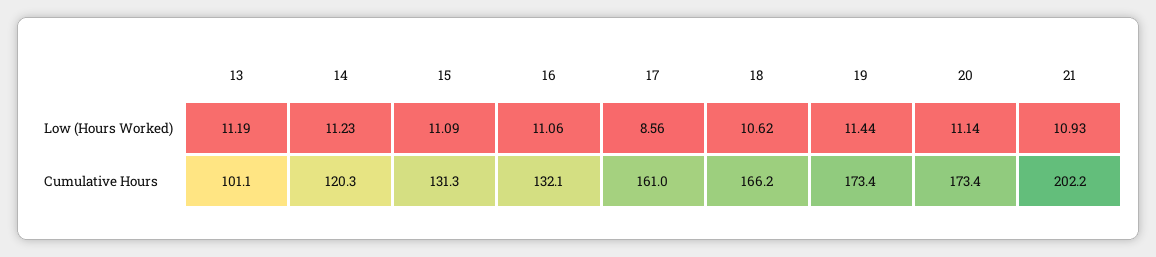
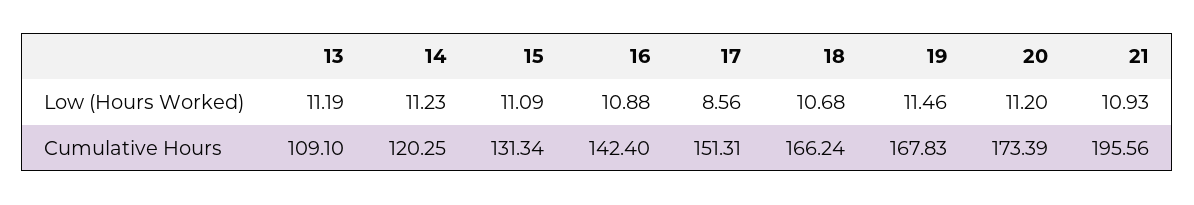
16, Low (Hours Worked): 11.06 -> 10.88
18, Low (Hours Worked): 10.62 -> 10.68
19, Low (Hours Worked): 11.44 -> 11.46
20, Low (Hours Worked): 11.14 -> 11.2
13, Cumulative Hours: 101.1 -> 109.1
16, Cumulative Hours: 132.1 -> 142.4
17, Cumulative Hours: 161 -> 151.31
19, Cumulative Hours: 173.4 -> 167.83
21, Cumulative Hours: 202.2 -> 195.56

